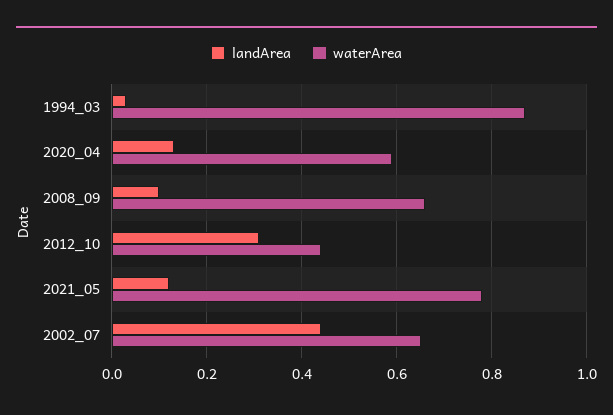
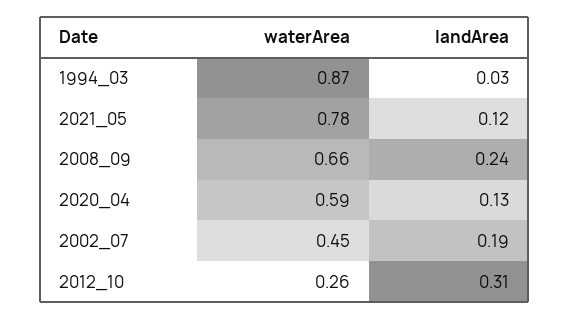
landArea, 2008_09: 0.1 -> 0.24
waterArea, 2012_10: 0.45 -> 0.26
landArea, 2002_07: 0.45 -> 0.19
waterArea, 2002_07: 0.65 -> 0.45

